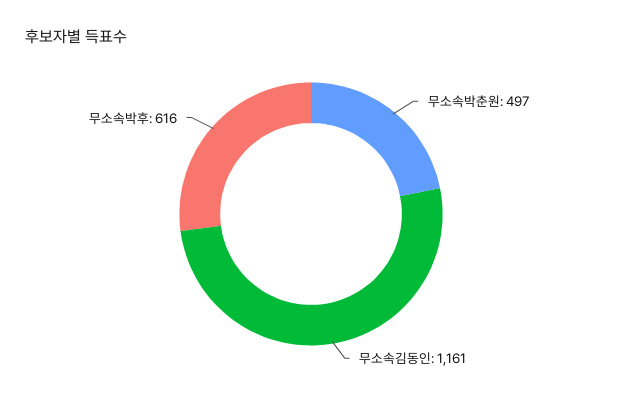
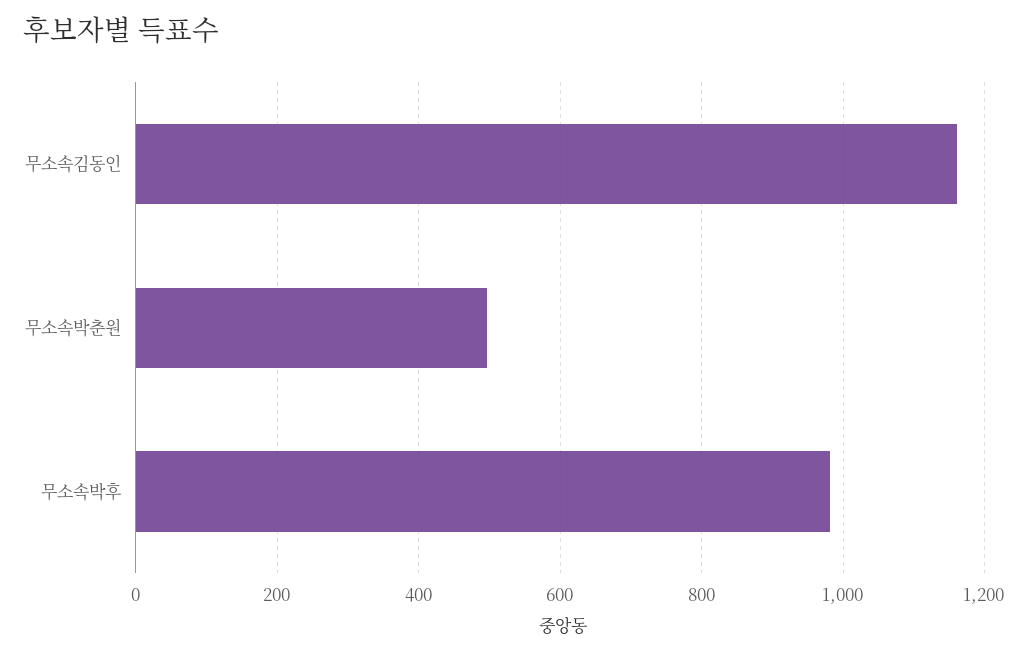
무소속박후: 616 -> 980

